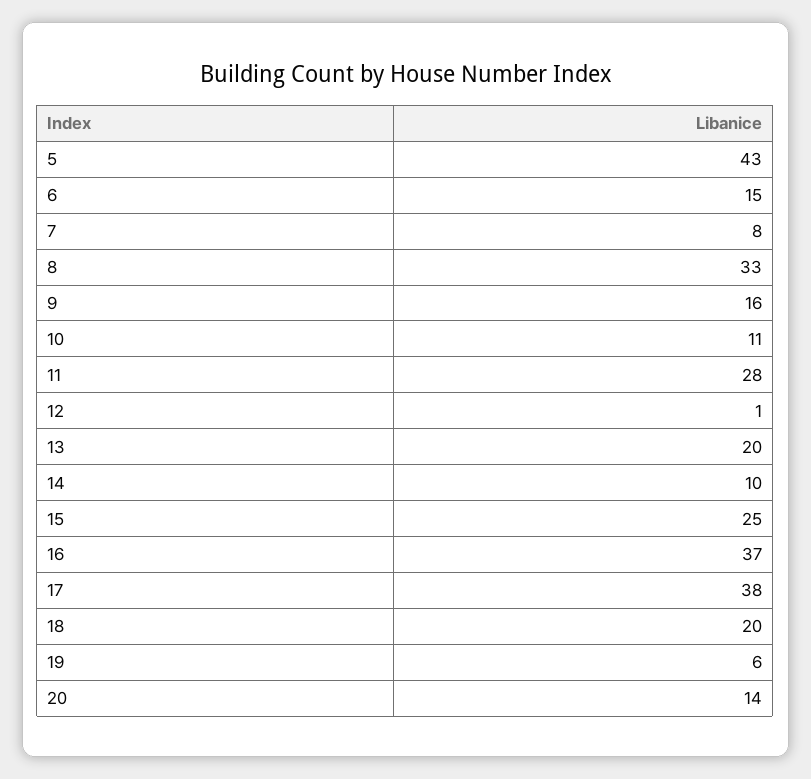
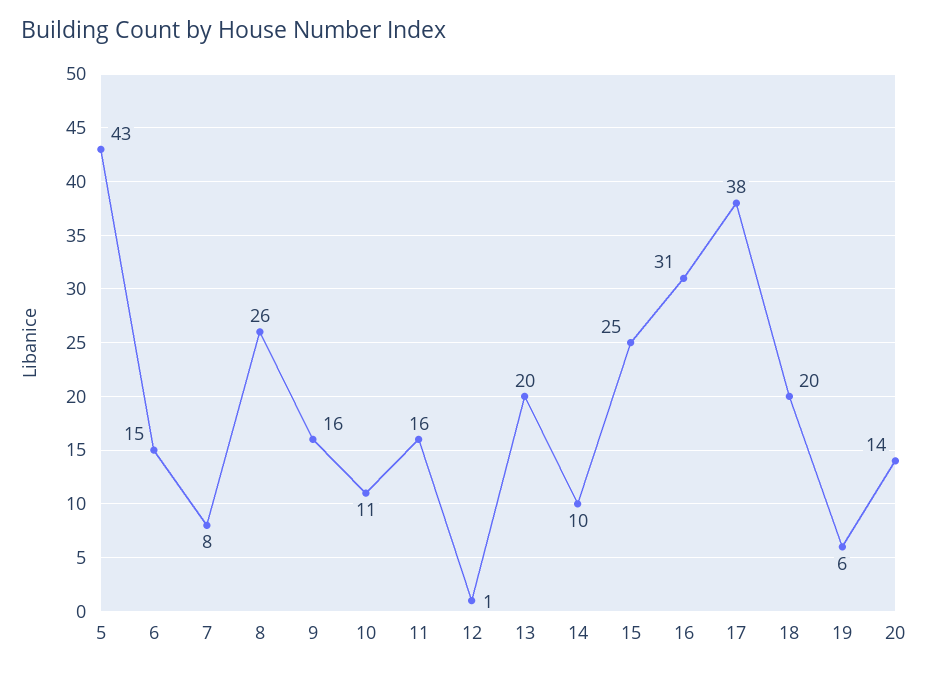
8: 33 -> 26
11: 28 -> 16
16: 37 -> 31

